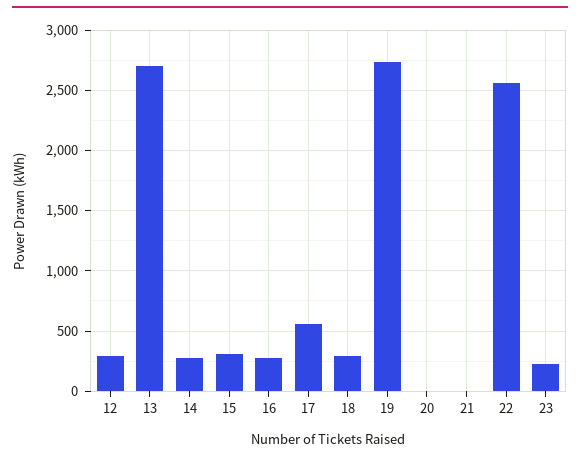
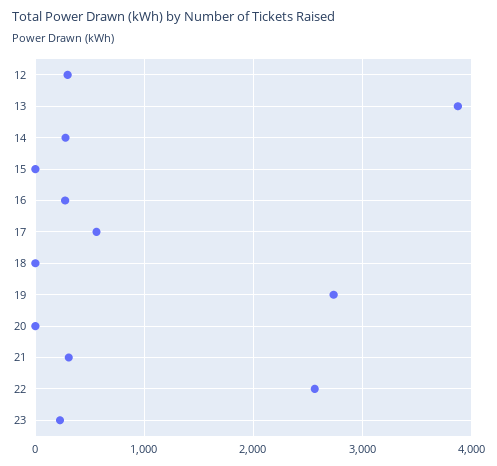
13: 2700 -> 3900
15: 300 -> 0
18: 300 -> 0
21: 0 -> 300

